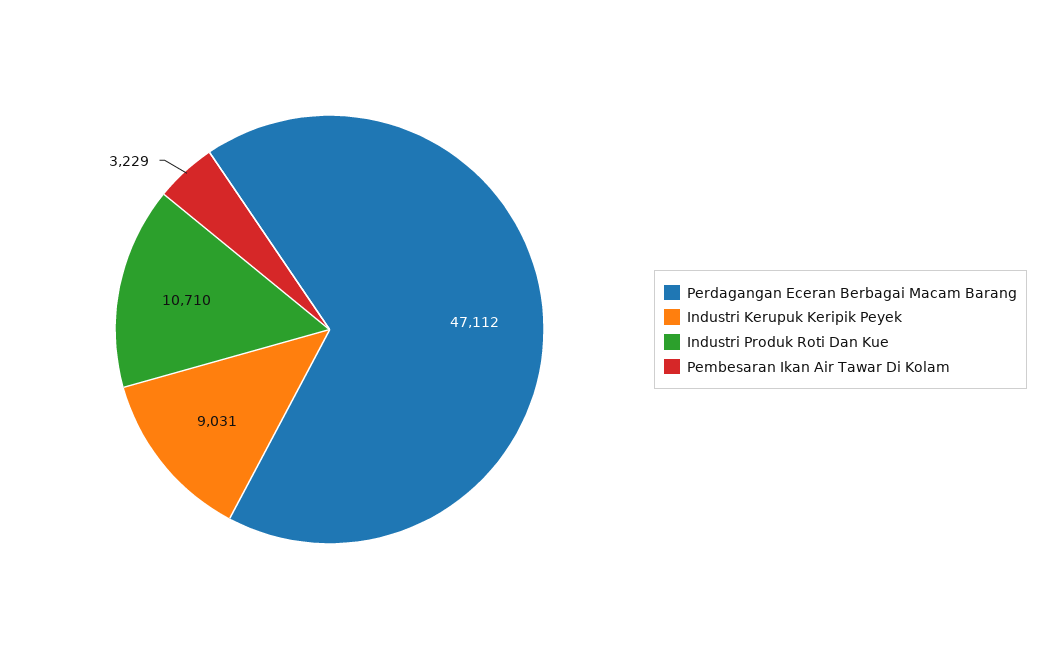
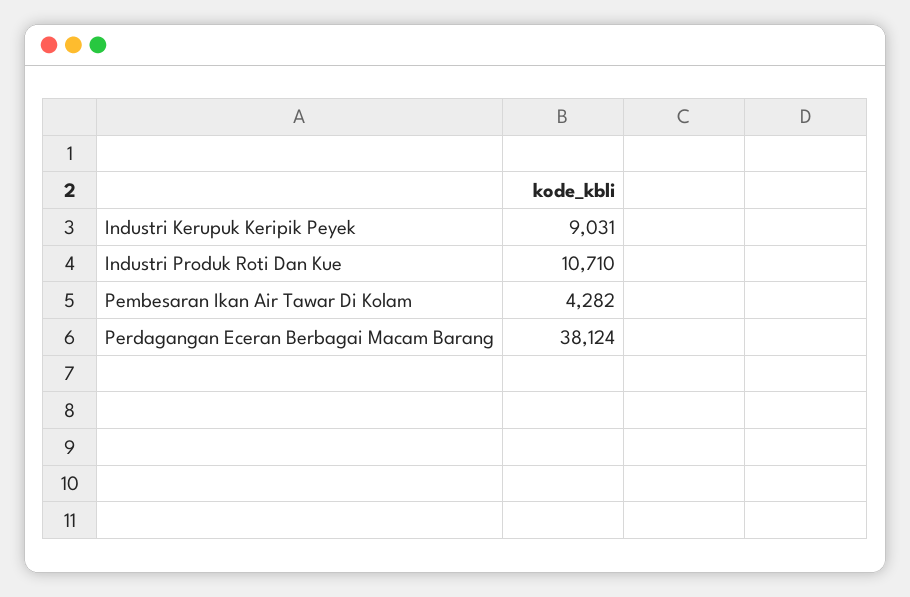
Perdagangan Eceran Berbagai Macam Barang: 47112 -> 38124
Pembesaran Ikan Air Tawar Di Kolam: 3229 -> 4282

